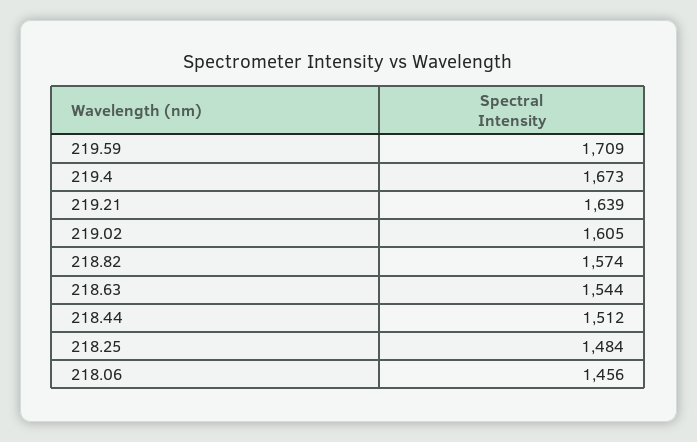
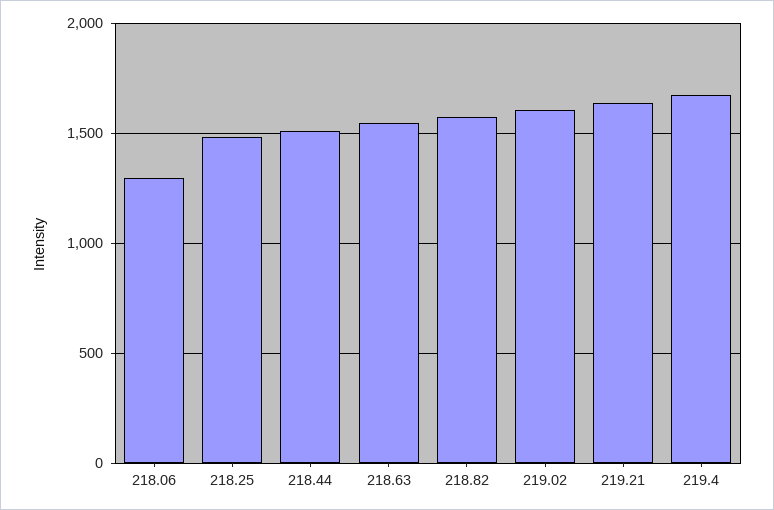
219.59: 1709 -> none
218.06: 1456 -> 1300

